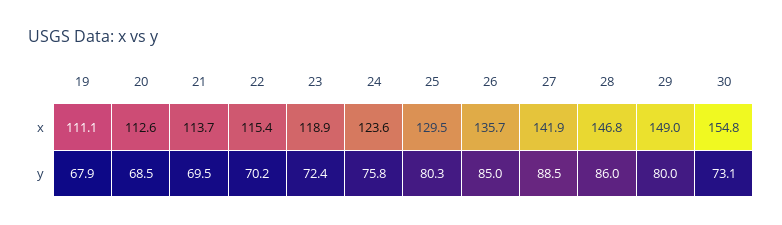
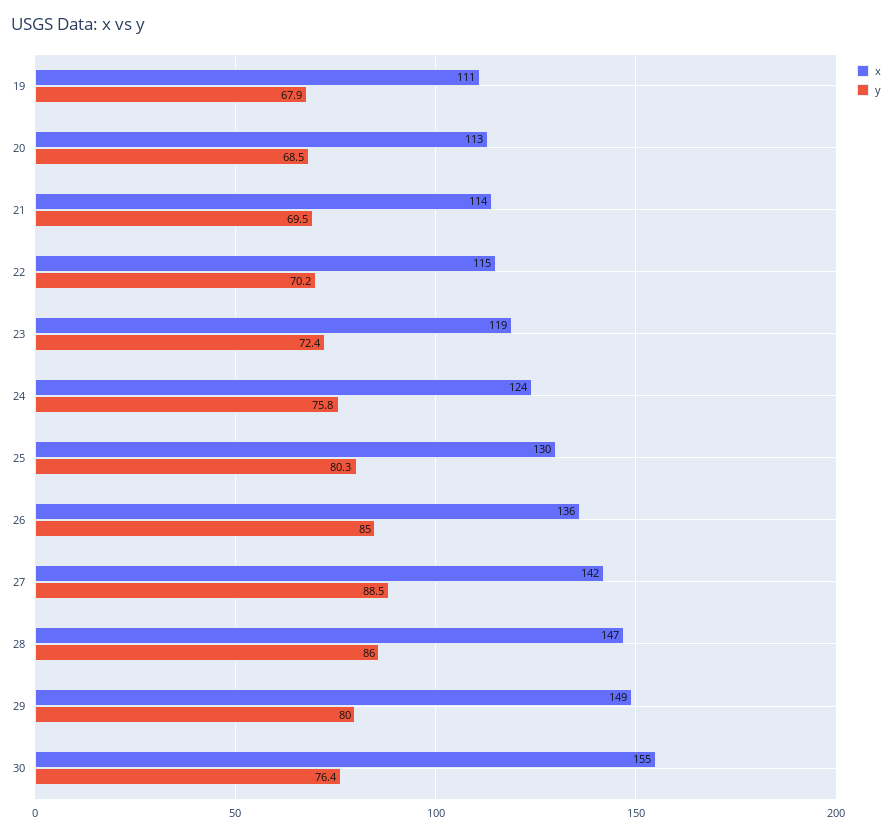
y, 30: 73.1 -> 76.4

